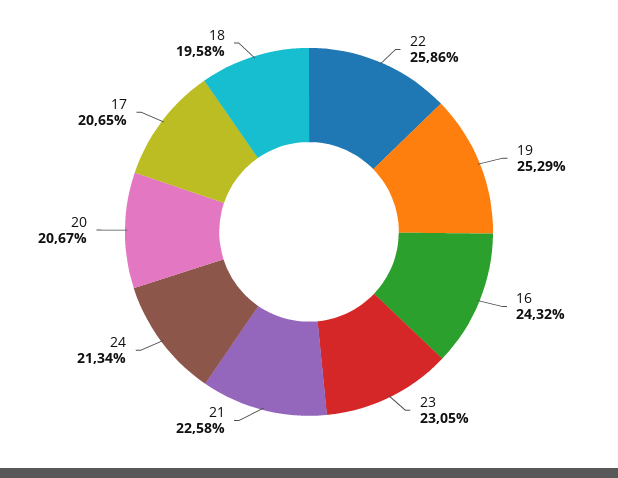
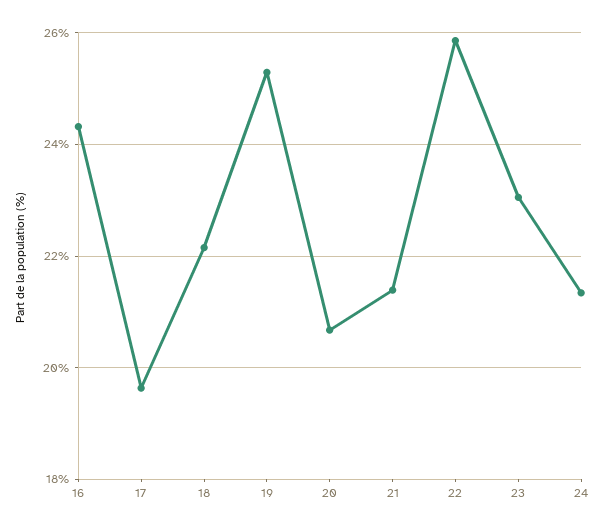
21: 22.58 -> 21.4
17: 20.65 -> 19.6
18: 19.58 -> 22.2

